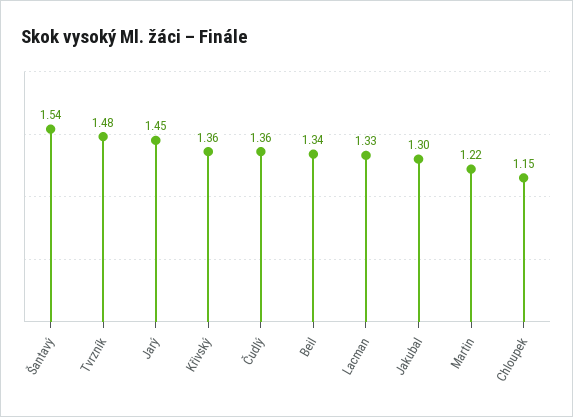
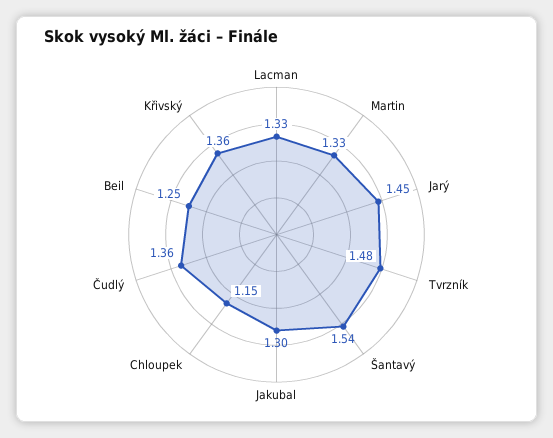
Beil: 1.34 -> 1.25
Martin: 1.22 -> 1.33

